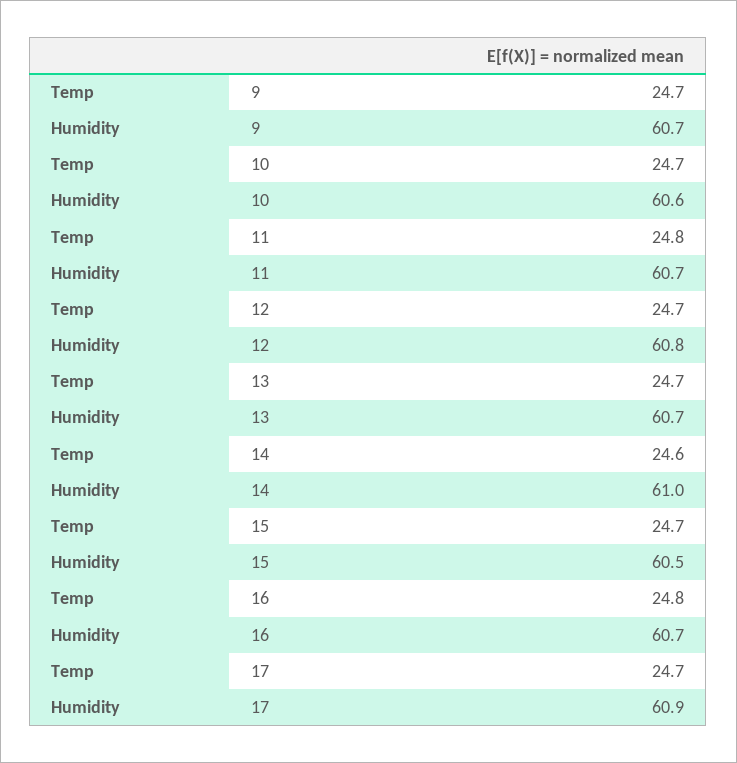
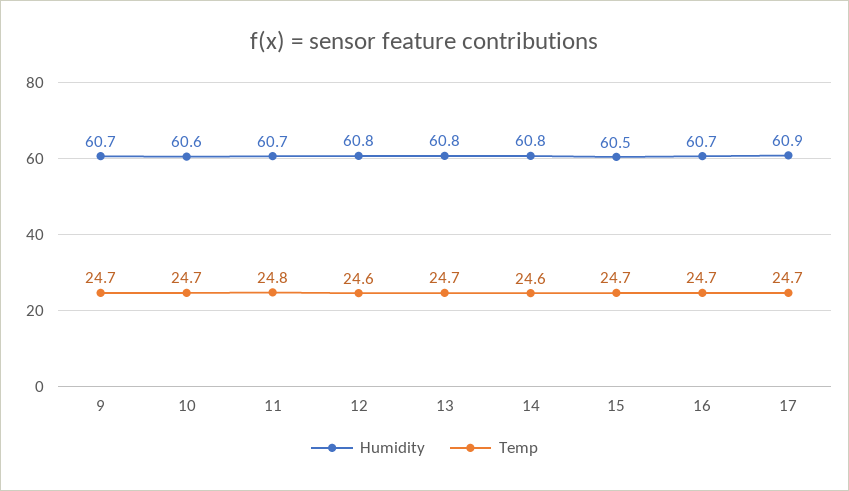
Temp, 12: 24.7 -> 24.6
Humidity, 13: 60.7 -> 60.8
Humidity, 14: 61 -> 60.8
Temp, 16: 24.8 -> 24.7

